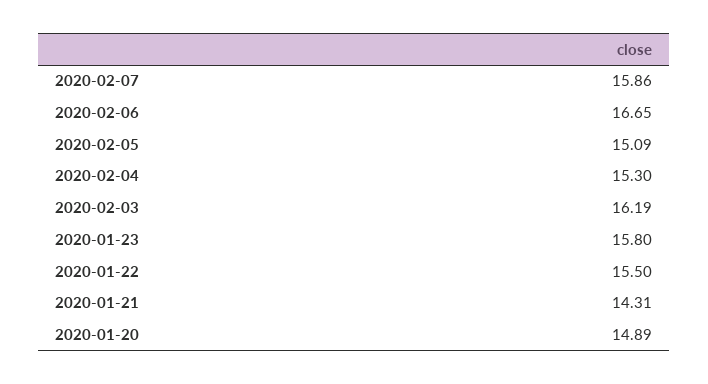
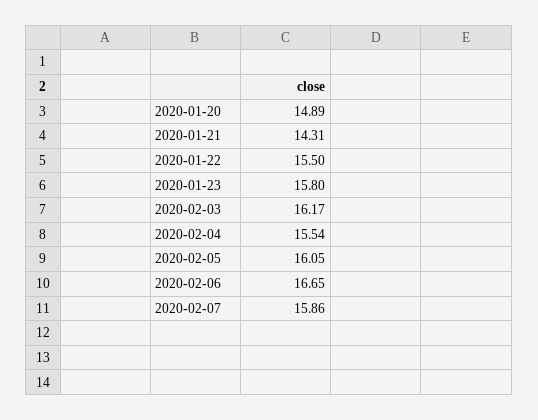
2020-02-05: 15.09 -> 16.05
2020-02-04: 15.3 -> 15.54
2020-02-03: 16.19 -> 16.17

